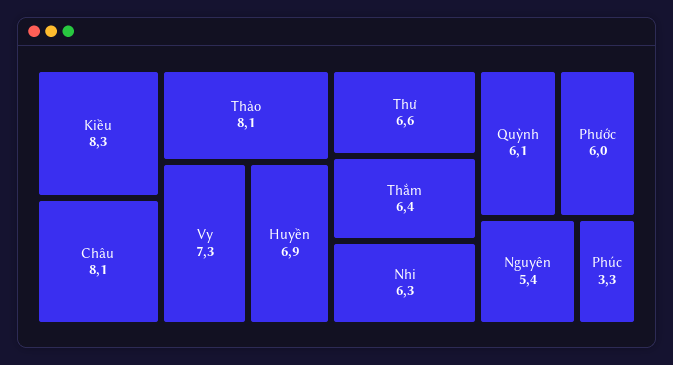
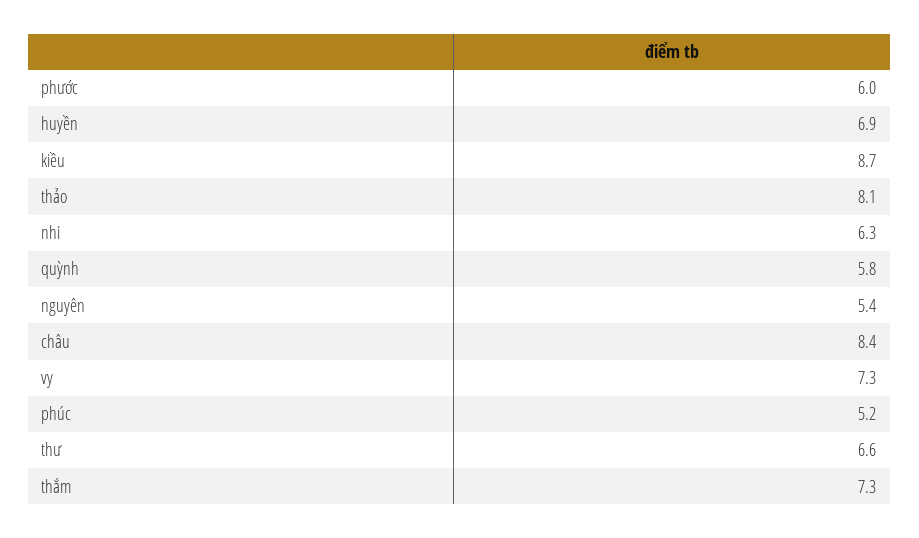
Kiều: 8.3 -> 8.7
Châu: 8.1 -> 8.4
Thắm: 6.4 -> 7.3
Quỳnh: 6.1 -> 5.8
Phúc: 3.3 -> 5.2

